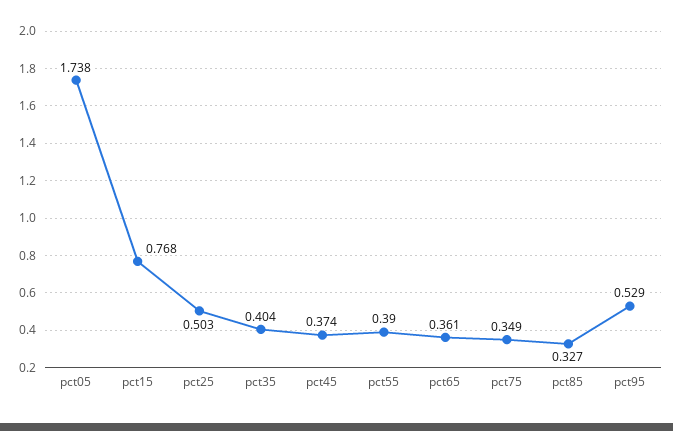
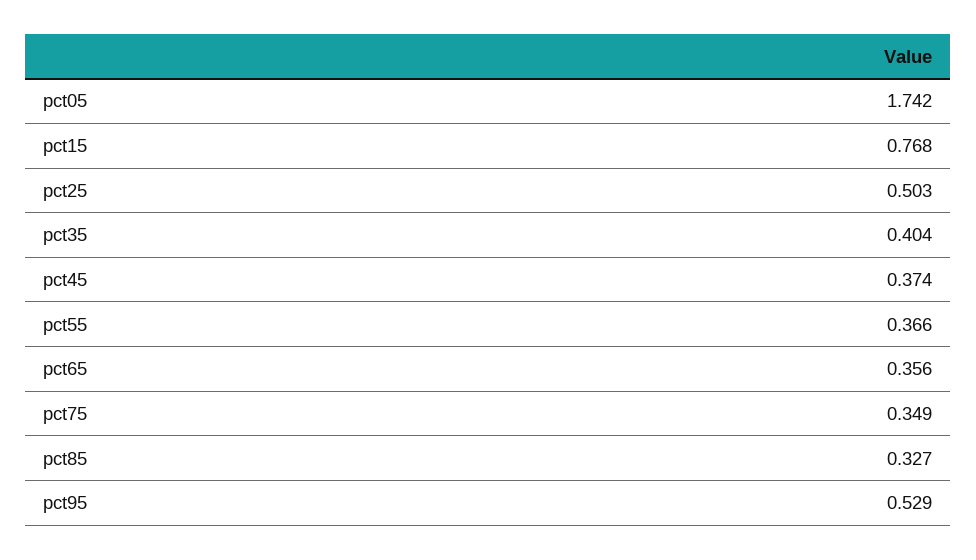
pct05: 1.738 -> 1.742
pct55: 0.39 -> 0.366
pct65: 0.361 -> 0.356

